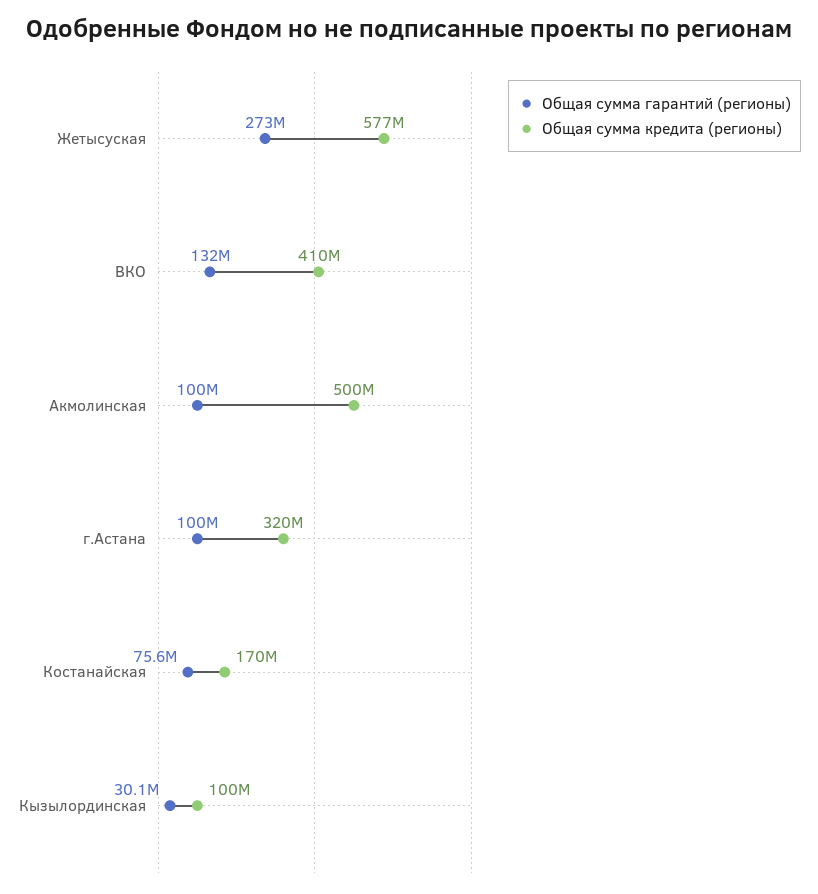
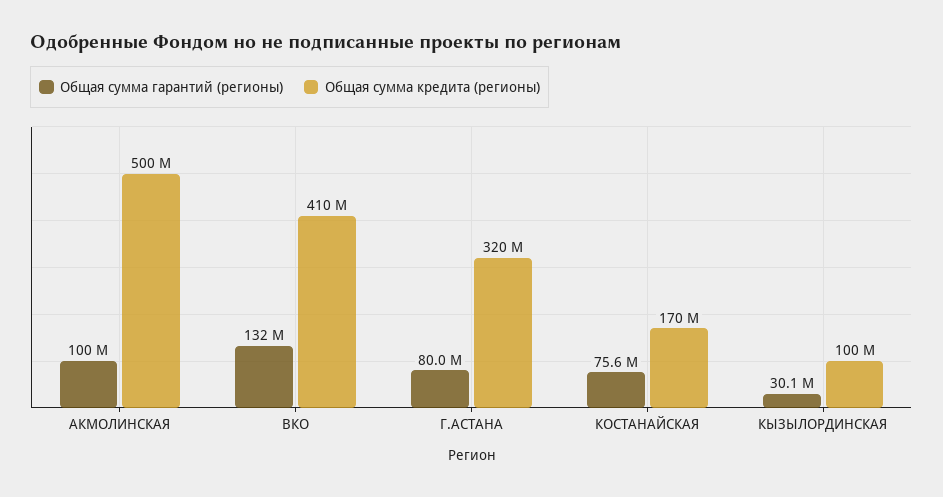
Общая сумма гарантий (регионы), Жетысуская: 273000000 -> none
Общая сумма кредита (регионы), Жетысуская: 577000000 -> none
Общая сумма гарантий (регионы), г.Астана: 100000000 -> 80000000

